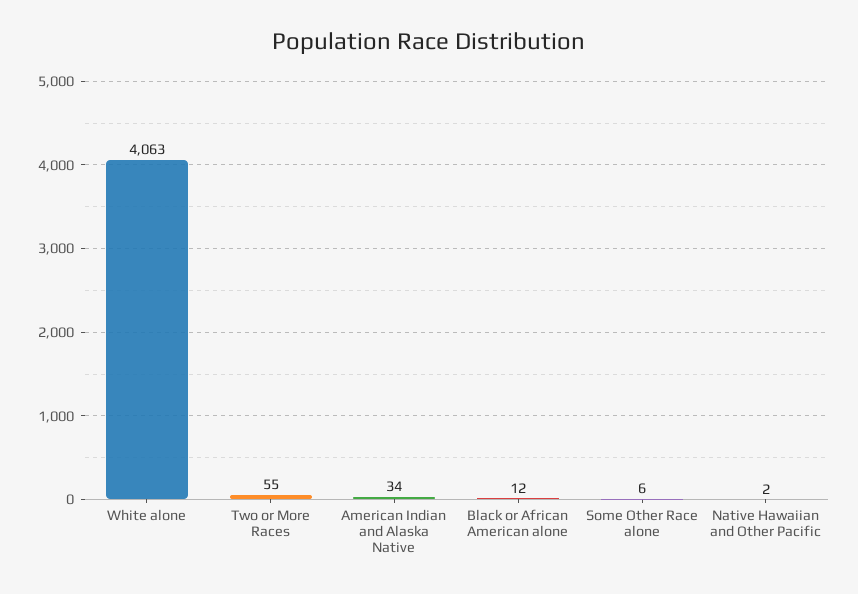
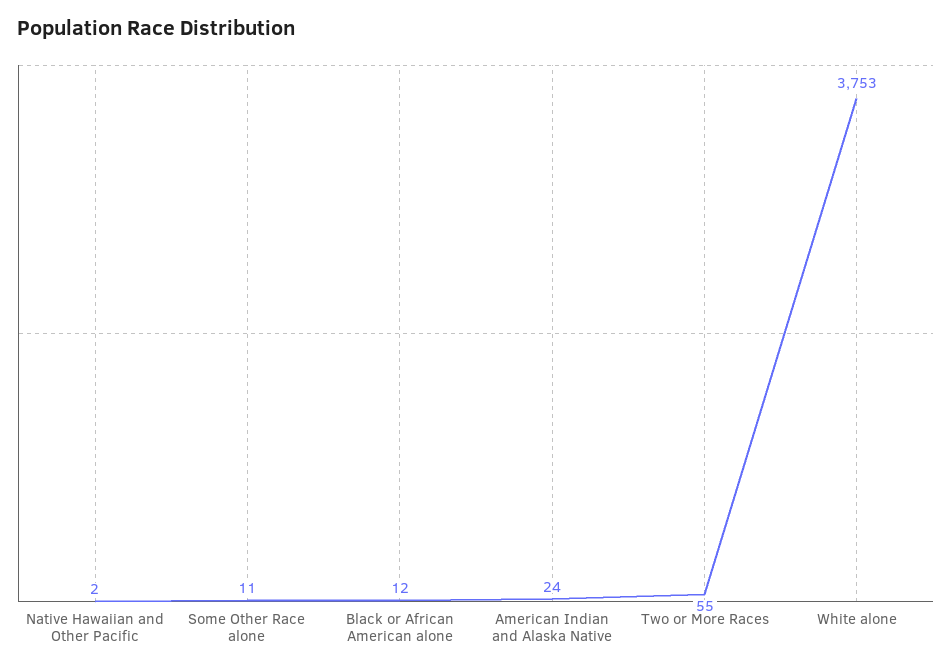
White alone: 4063 -> 3753
American Indian and Alaska Native: 34 -> 24
Some Other Race alone: 6 -> 11

